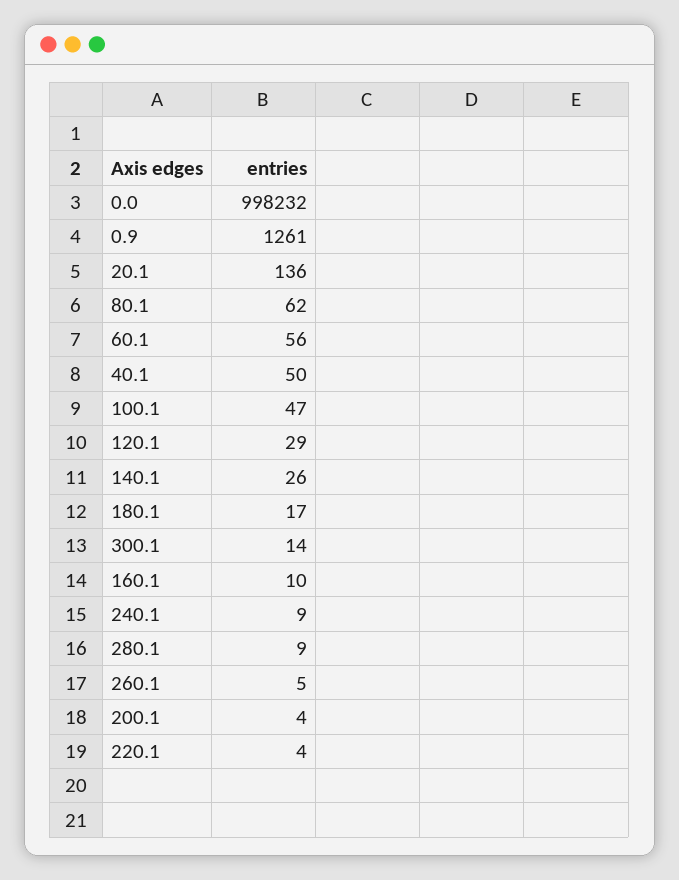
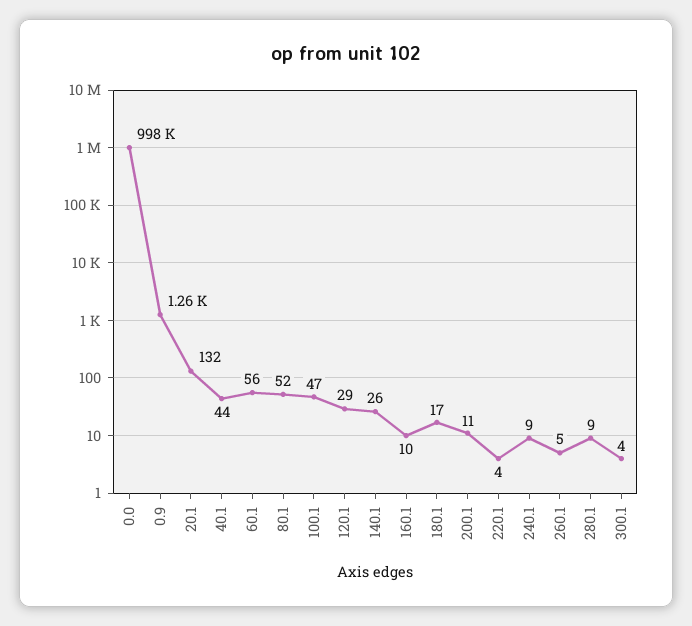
20.1: 136 -> 132
80.1: 62 -> 52
40.1: 50 -> 44
300.1: 14 -> 4
200.1: 4 -> 11

